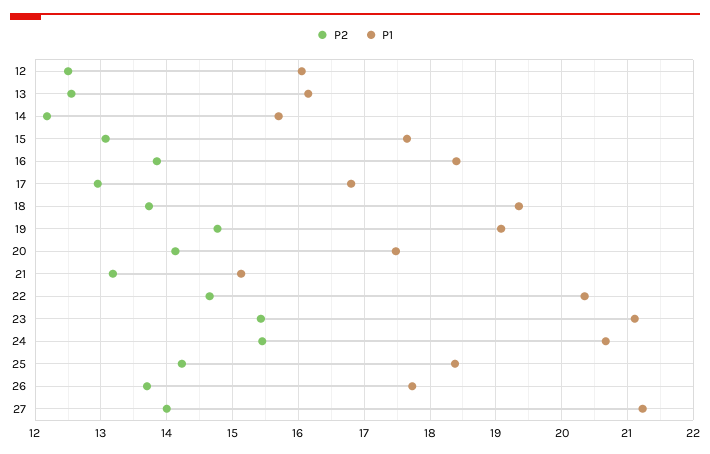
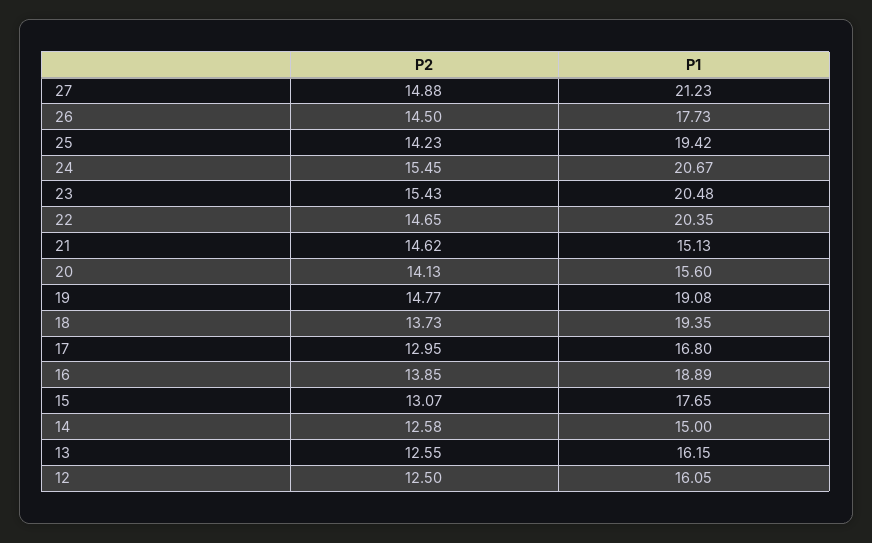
P2, 14: 12.2 -> 12.58
P1, 14: 15.7 -> 15
P1, 16: 18.4 -> 18.89
P1, 20: 17.5 -> 15.6
P2, 21: 13.2 -> 14.62
P1, 23: 21.1 -> 20.48
P1, 25: 18.4 -> 19.42
P2, 26: 13.7 -> 14.5
P2, 27: 14 -> 14.88

